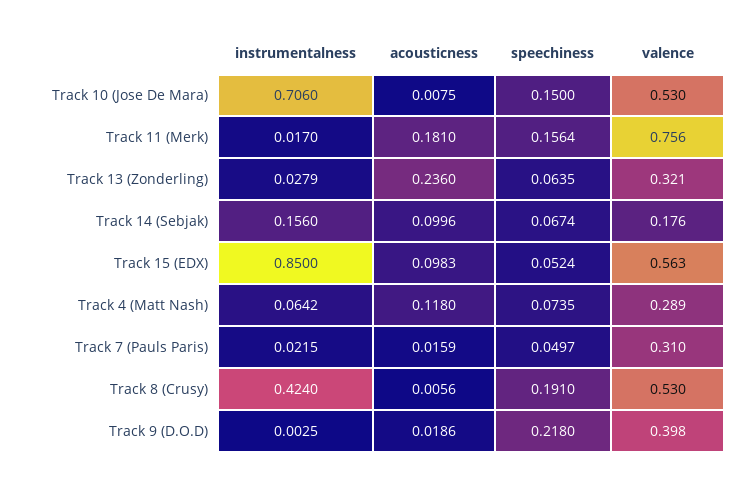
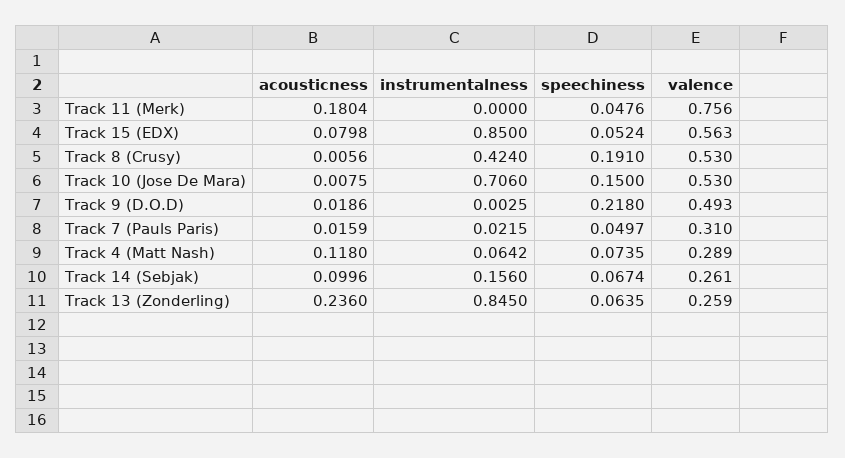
instrumentalness, Track 11 (Merk): 0.017 -> 0
acousticness, Track 11 (Merk): 0.181 -> 0.1804
speechiness, Track 11 (Merk): 0.1564 -> 0.0476
instrumentalness, Track 13 (Zonderling): 0.0279 -> 0.845
valence, Track 13 (Zonderling): 0.321 -> 0.259
valence, Track 14 (Sebjak): 0.176 -> 0.261
acousticness, Track 15 (EDX): 0.0983 -> 0.0798
valence, Track 9 (D.O.D): 0.398 -> 0.493

